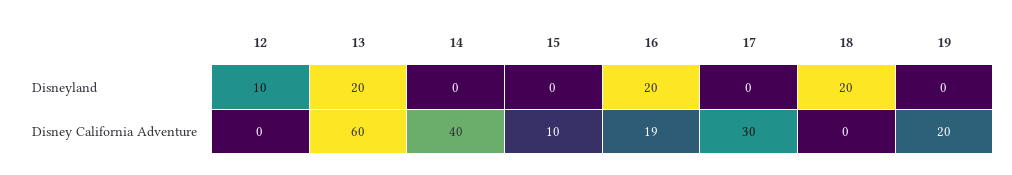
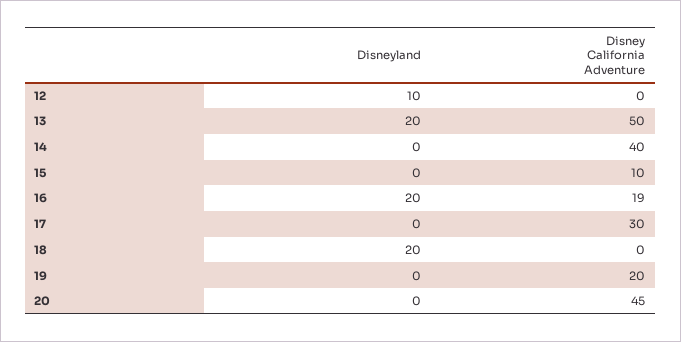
13, Disney California Adventure: 60 -> 50
20, Disneyland: none -> 0
20, Disney California Adventure: none -> 45

